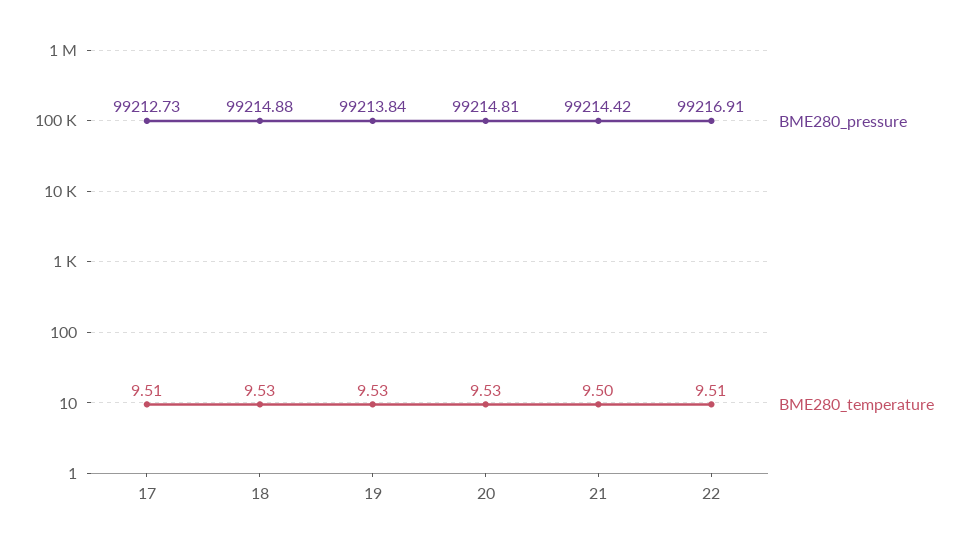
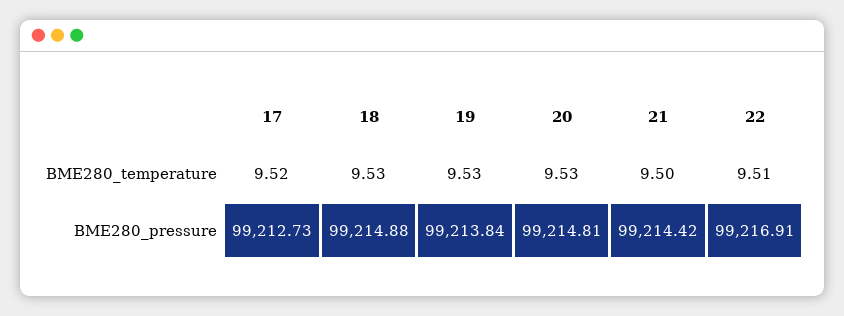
BME280_temperature, 17: 9.51 -> 9.52

